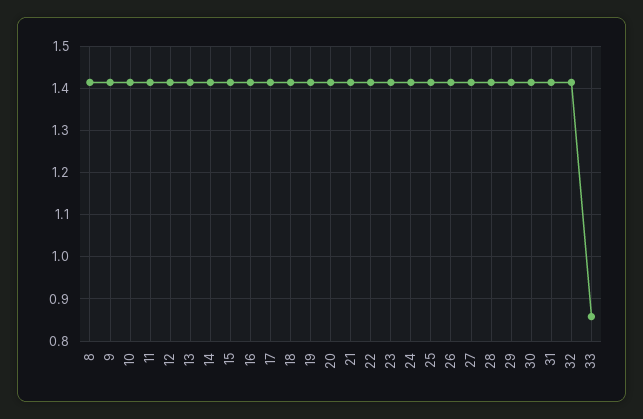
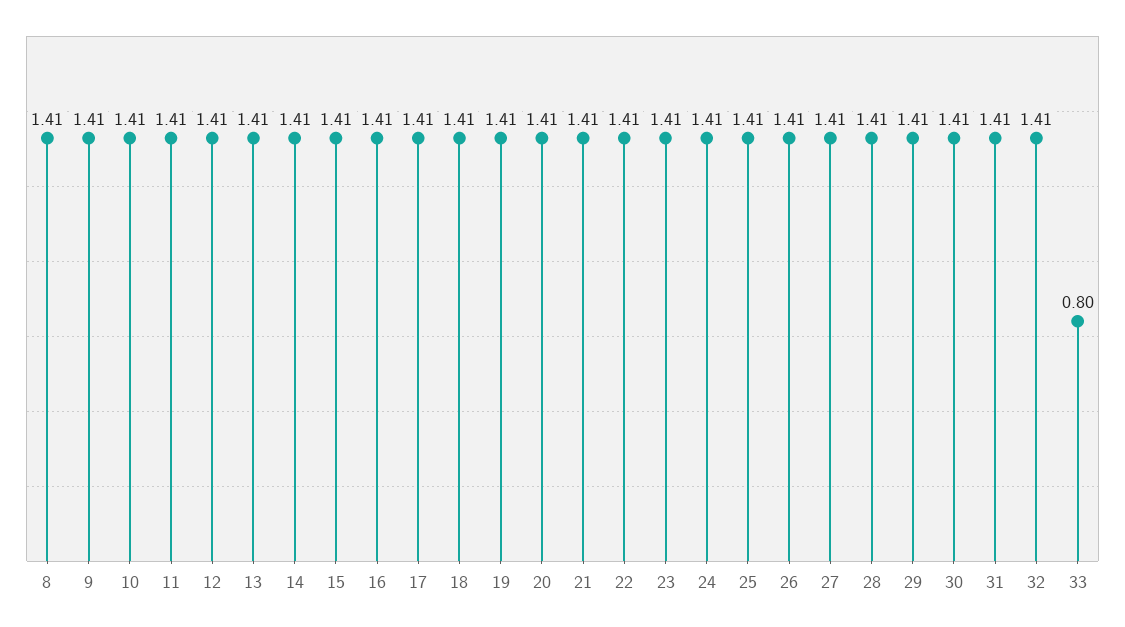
33: 0.86 -> 0.8

